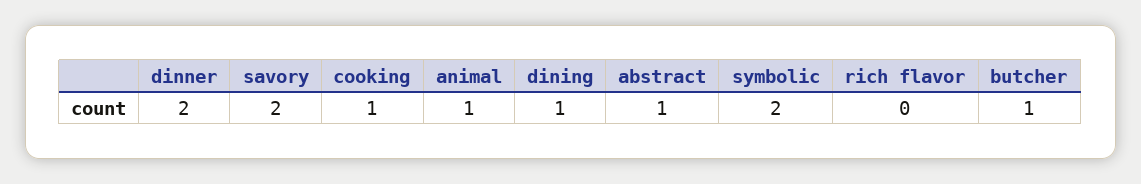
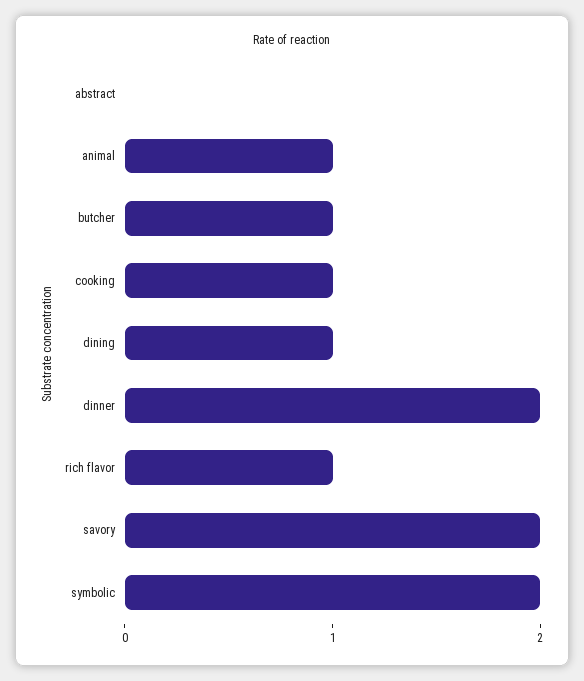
abstract: 1 -> 0
rich flavor: 0 -> 1

